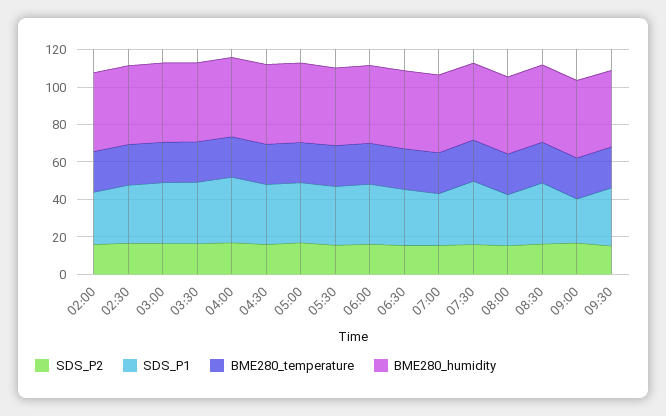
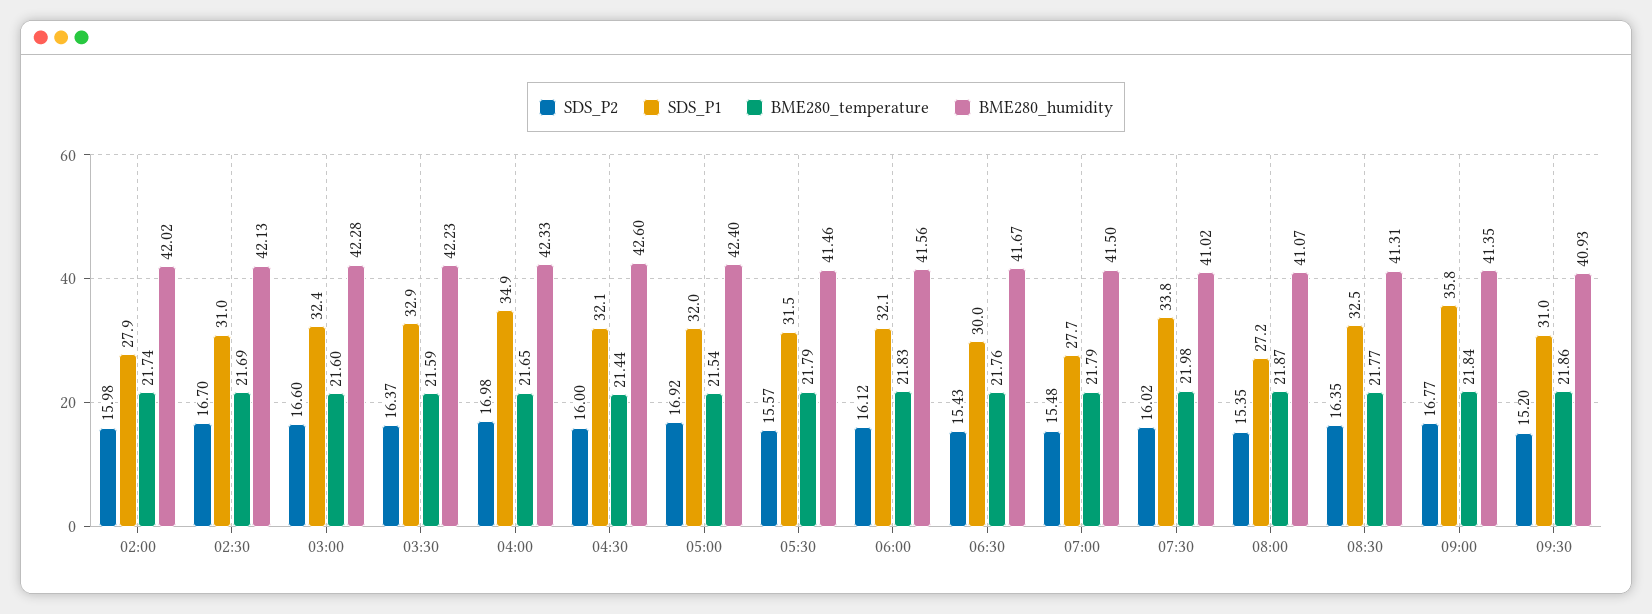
SDS_P1, 09:00: 25 -> 35.8

